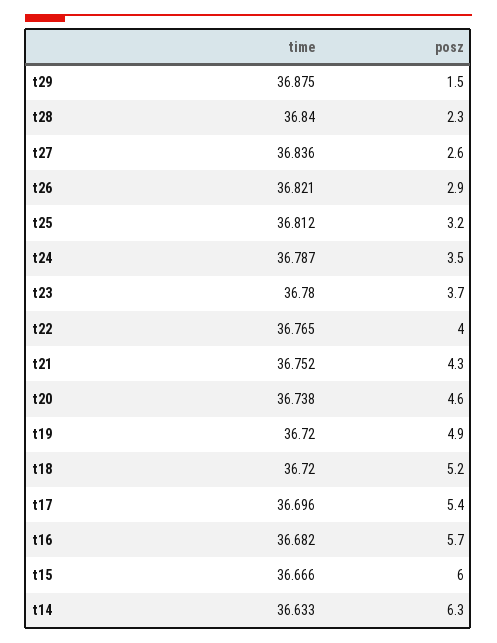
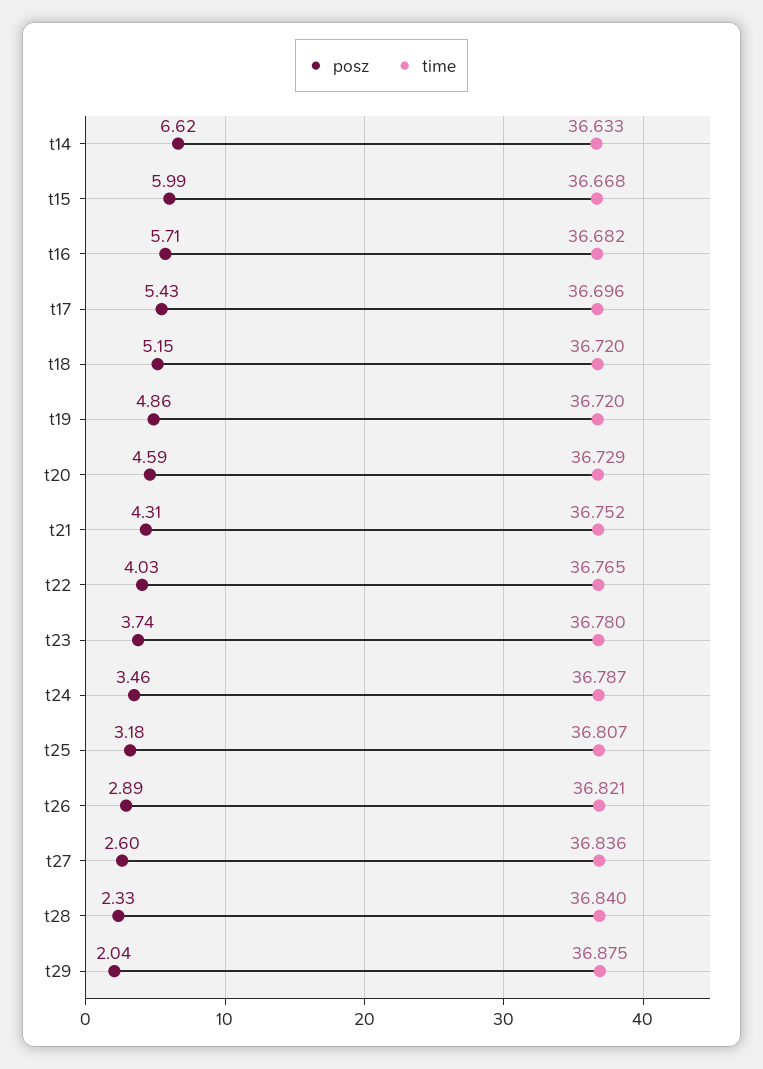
posz, t29: 1.5 -> 2.04
time, t25: 36.812 -> 36.807
time, t20: 36.738 -> 36.729
time, t15: 36.666 -> 36.668
posz, t14: 6.3 -> 6.62

